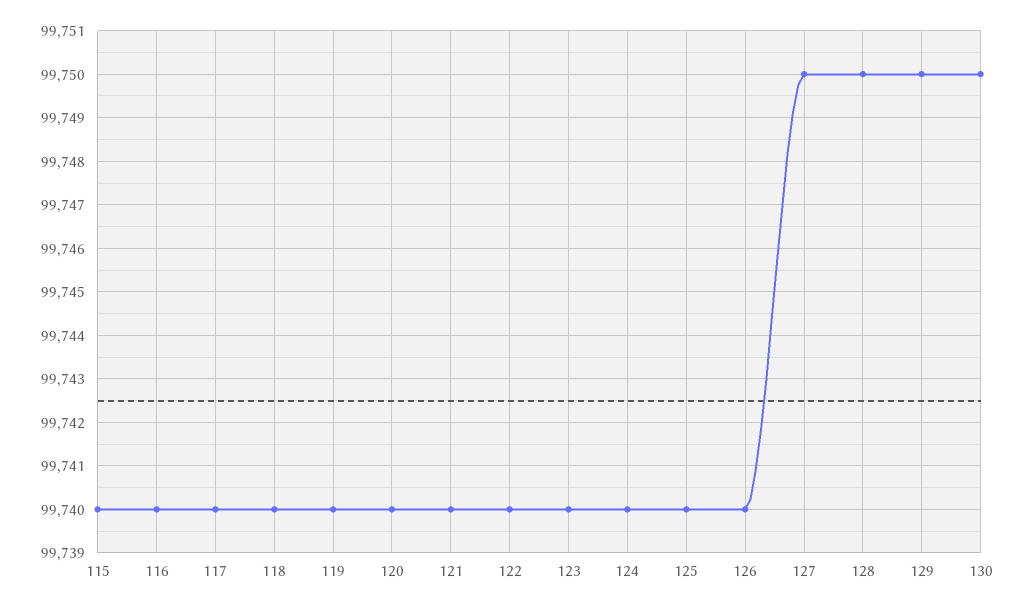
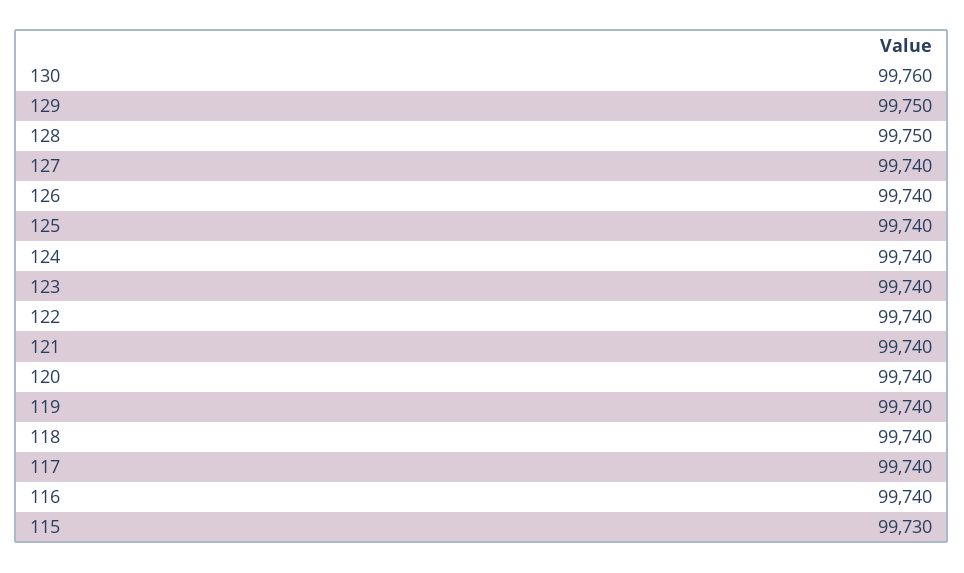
115: 99740 -> 99730
127: 99750 -> 99740
130: 99750 -> 99760

